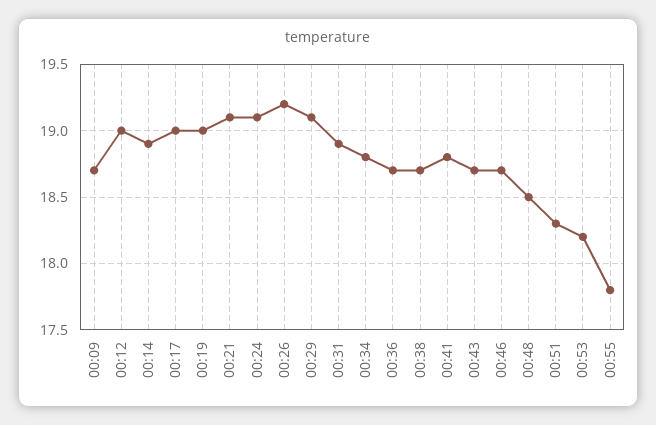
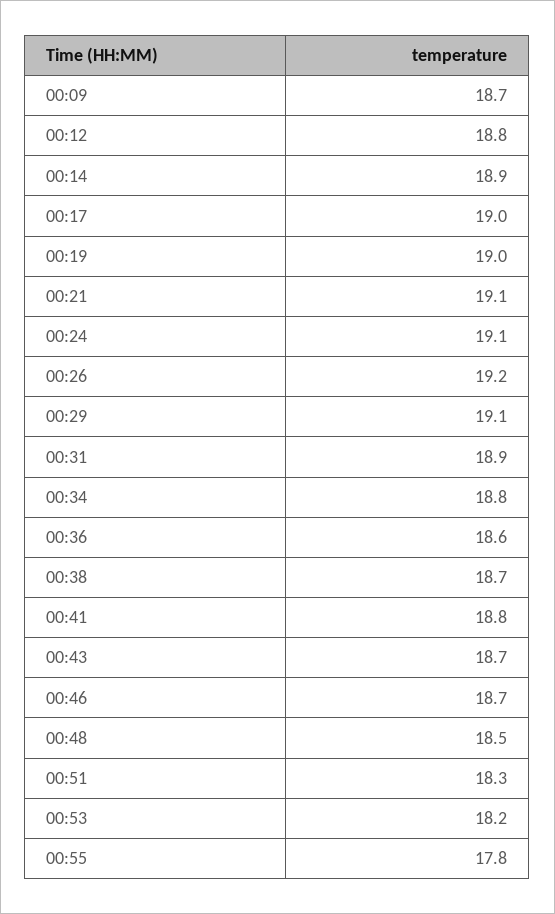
00:12: 19 -> 18.8
00:36: 18.7 -> 18.6

